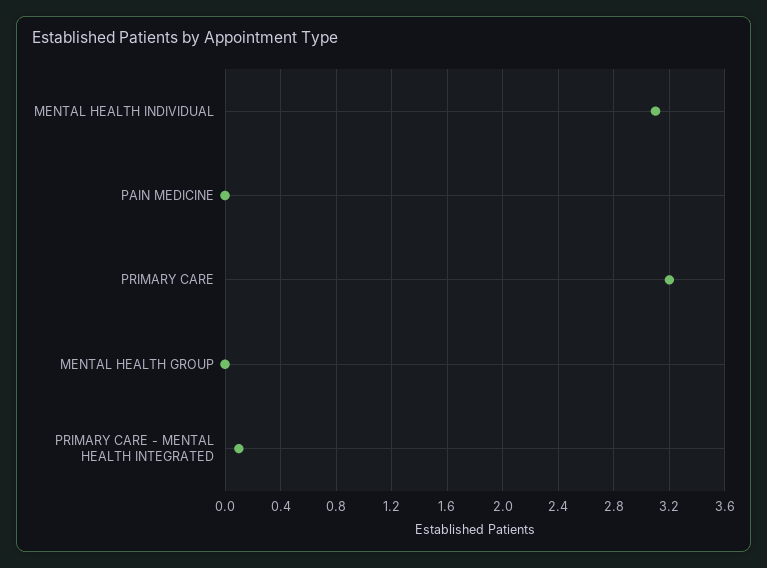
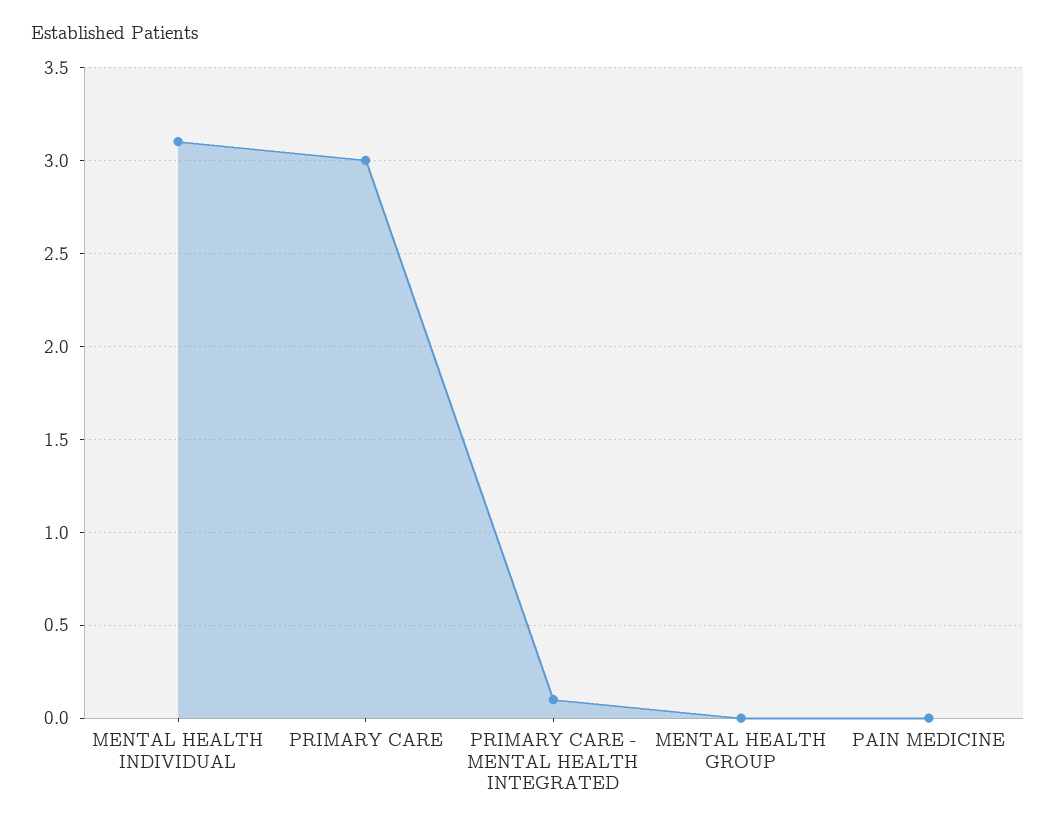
PRIMARY CARE: 3.2 -> 3

